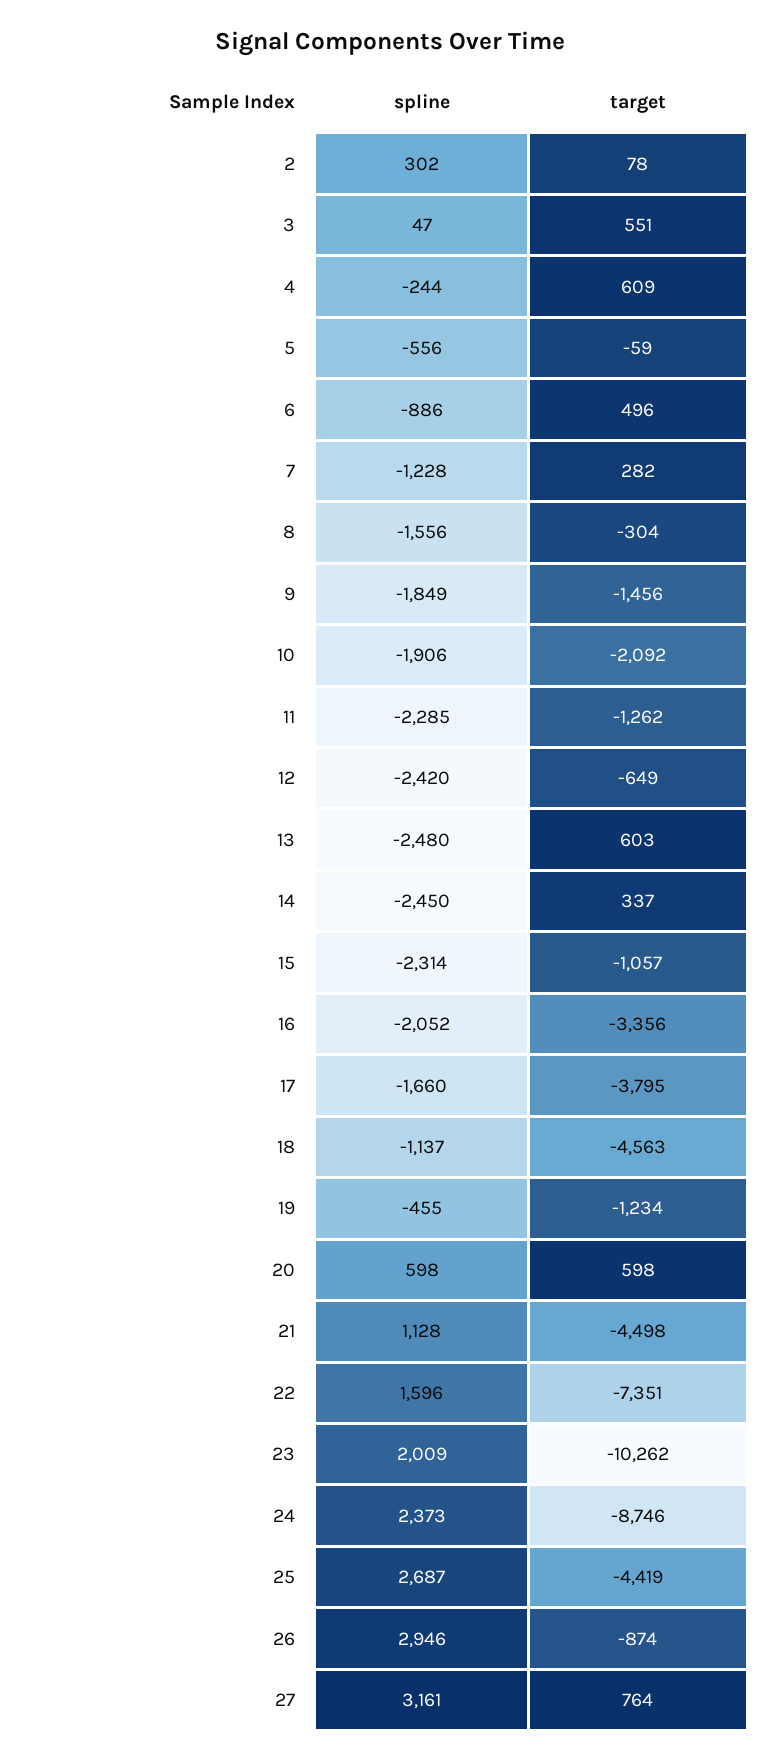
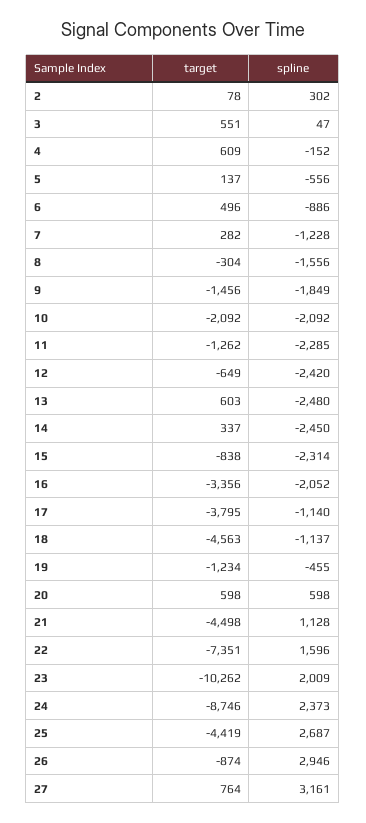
spline, 4: -244 -> -152
target, 5: -59 -> 137
spline, 10: -1906 -> -2092
target, 15: -1057 -> -838
spline, 17: -1660 -> -1140

